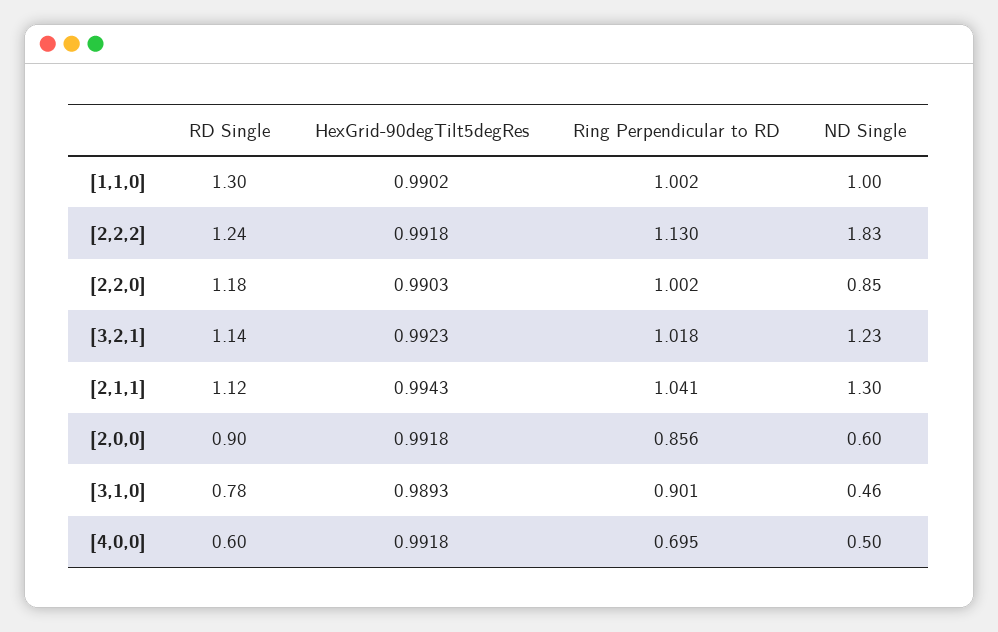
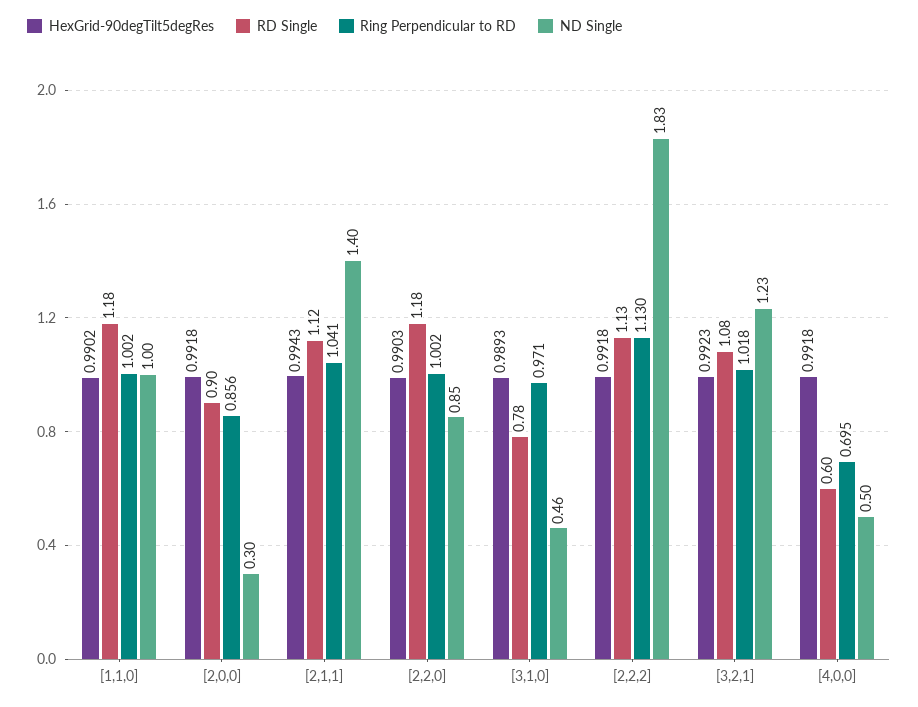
RD Single, [1,1,0]: 1.3 -> 1.18
RD Single, [2,2,2]: 1.24 -> 1.13
RD Single, [3,2,1]: 1.14 -> 1.08
ND Single, [2,1,1]: 1.3 -> 1.4
ND Single, [2,0,0]: 0.6 -> 0.3
Ring Perpendicular to RD, [3,1,0]: 0.901 -> 0.971

